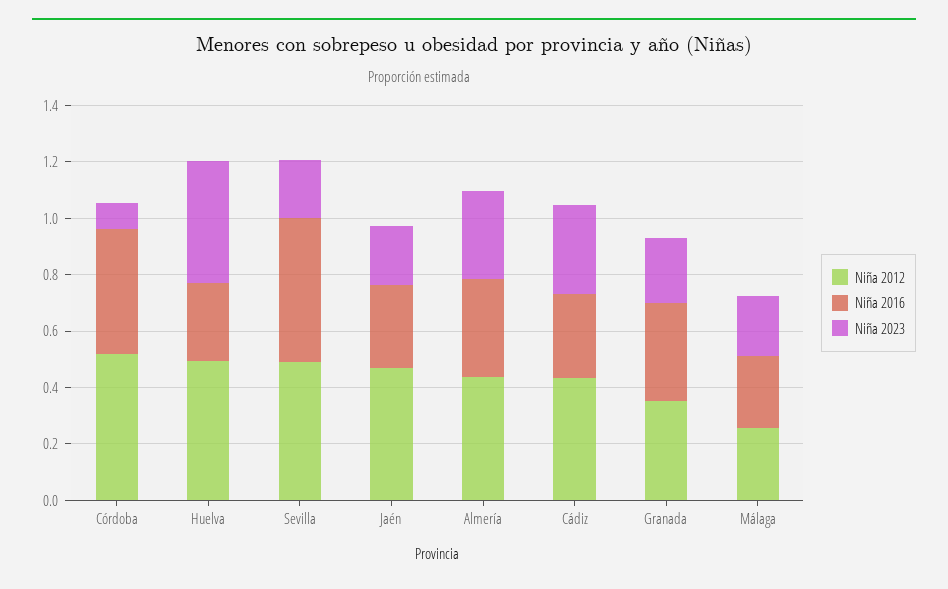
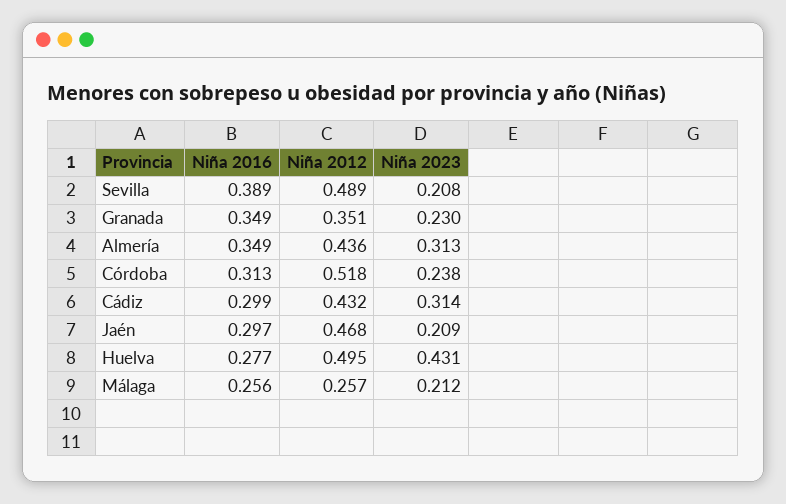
Niña 2016, Córdoba: 0.45 -> 0.313
Niña 2023, Córdoba: 0.1 -> 0.238
Niña 2016, Sevilla: 0.5 -> 0.389

